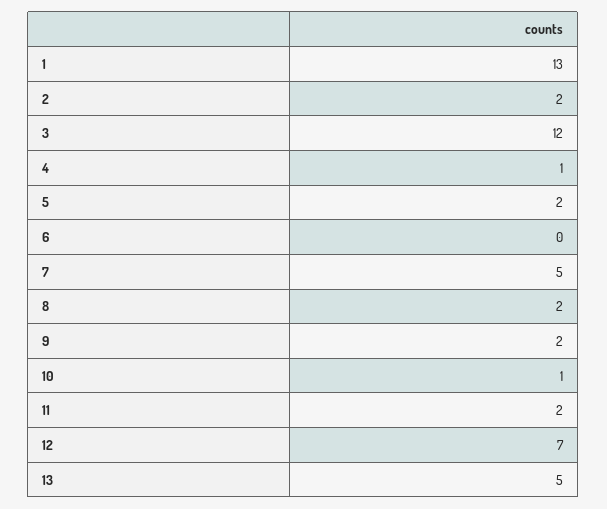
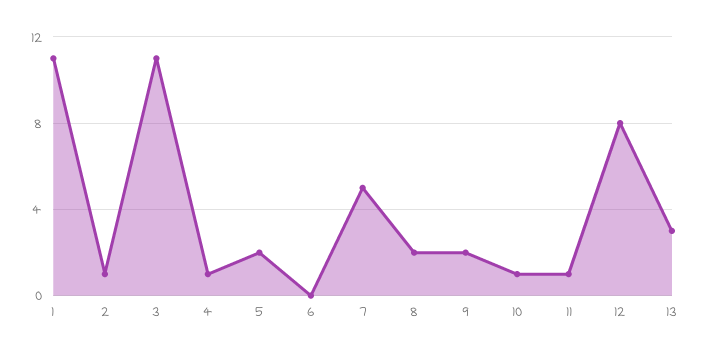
1: 13 -> 11
2: 2 -> 1
3: 12 -> 11
11: 2 -> 1
12: 7 -> 8
13: 5 -> 3

